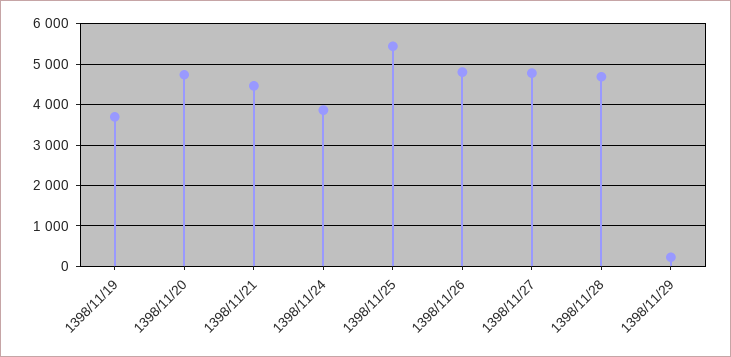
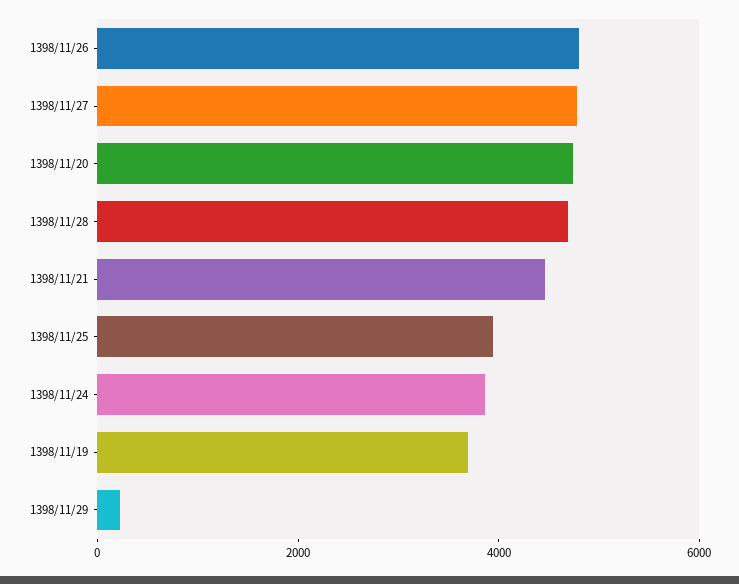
1398/11/25: 5400 -> 4000

